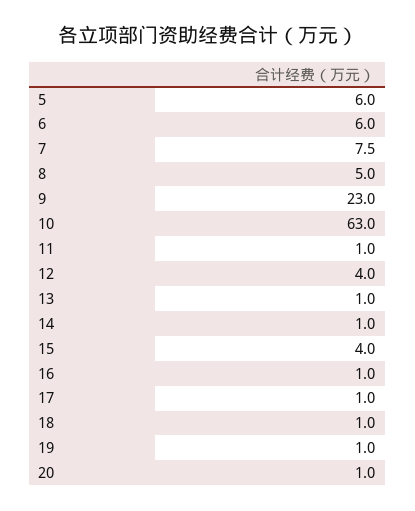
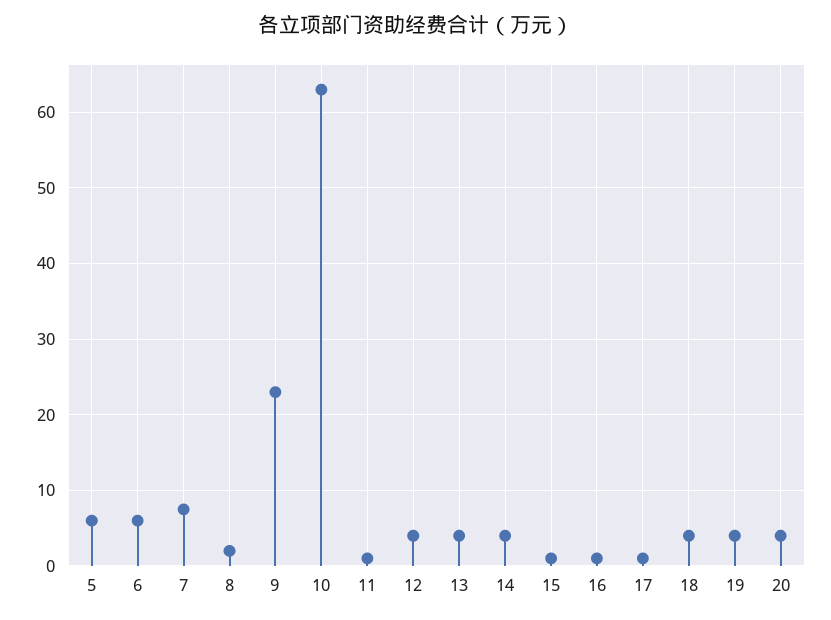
8: 5 -> 2
13: 1 -> 4
14: 1 -> 4
15: 4 -> 1
18: 1 -> 4
19: 1 -> 4
20: 1 -> 4

